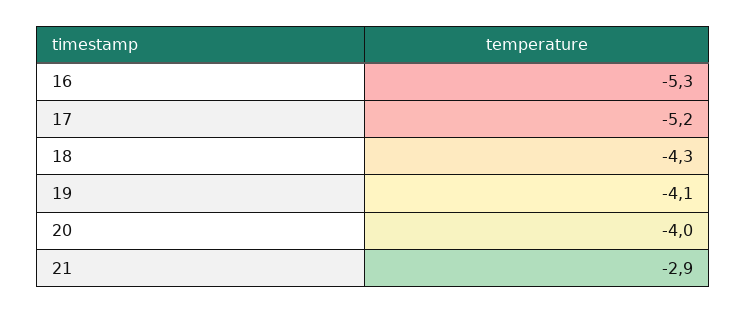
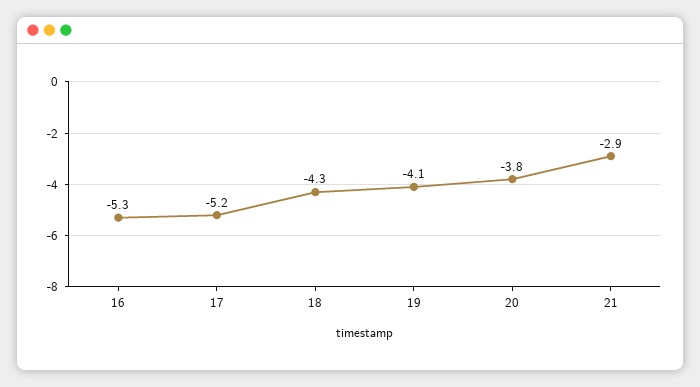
20: -4 -> -3.8

